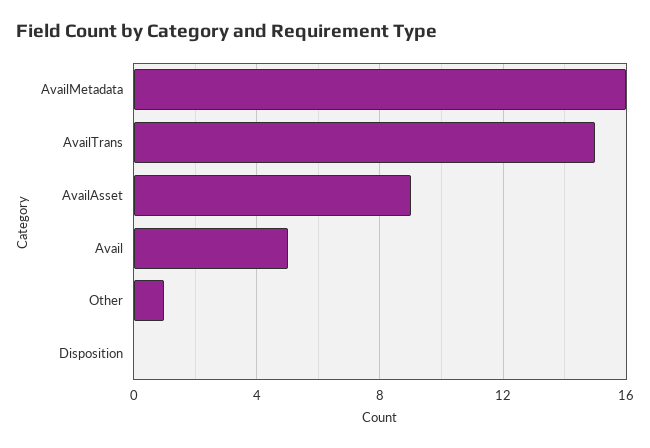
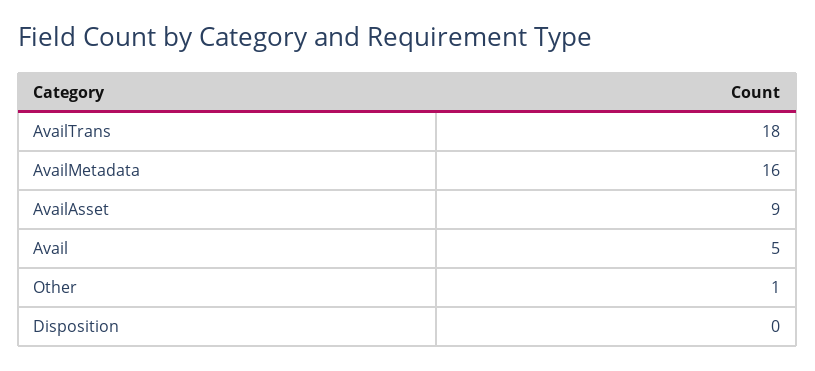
AvailTrans: 15 -> 18

